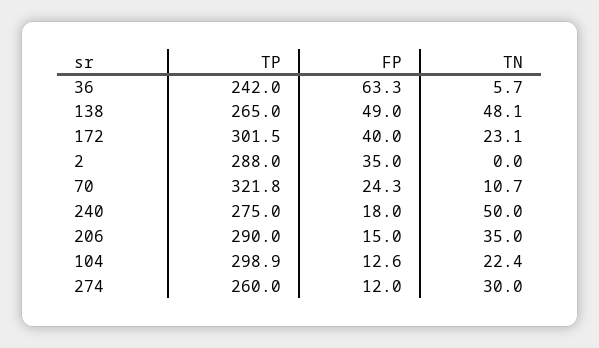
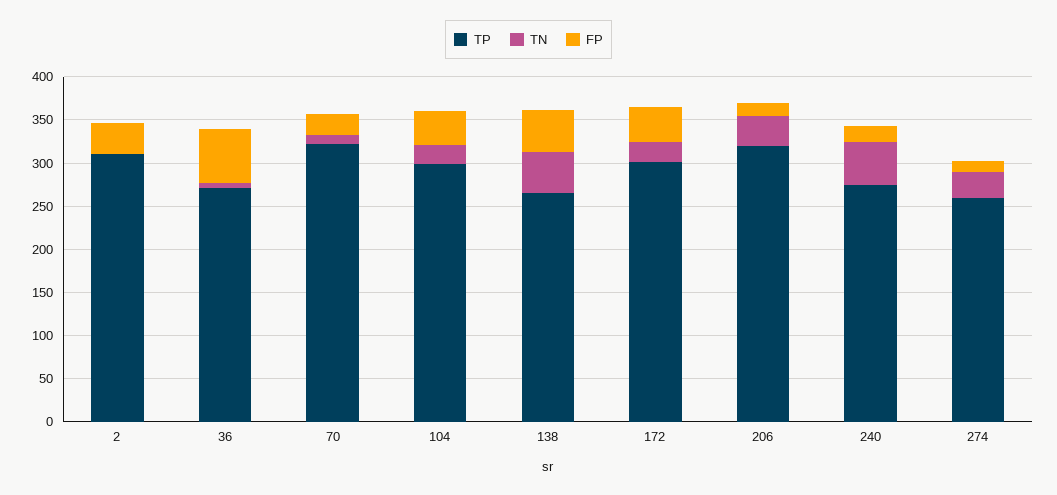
TP, 36: 242 -> 270
TP, 2: 288 -> 310
TP, 206: 290 -> 320
FP, 104: 12.6 -> 40

